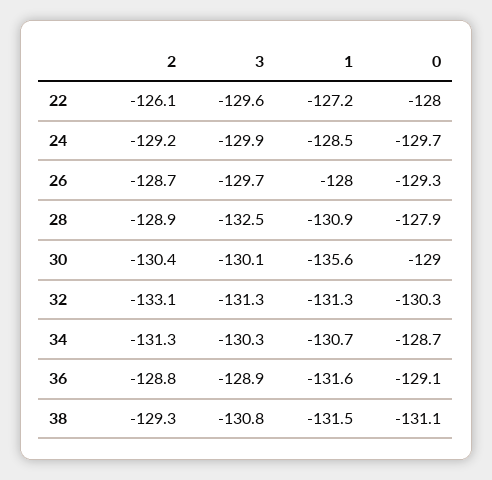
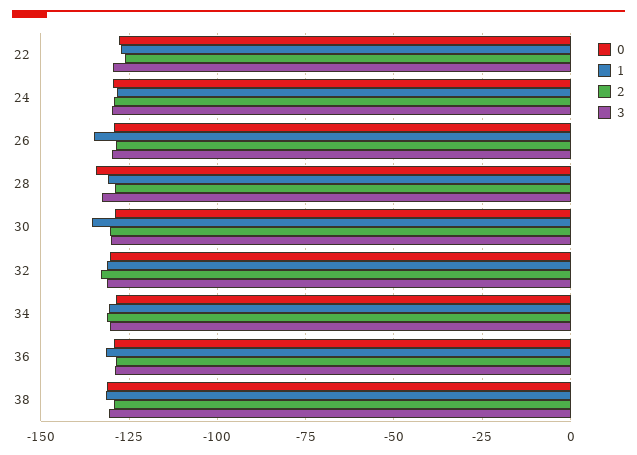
1, 26: -128 -> -135
0, 28: -127.9 -> -135

